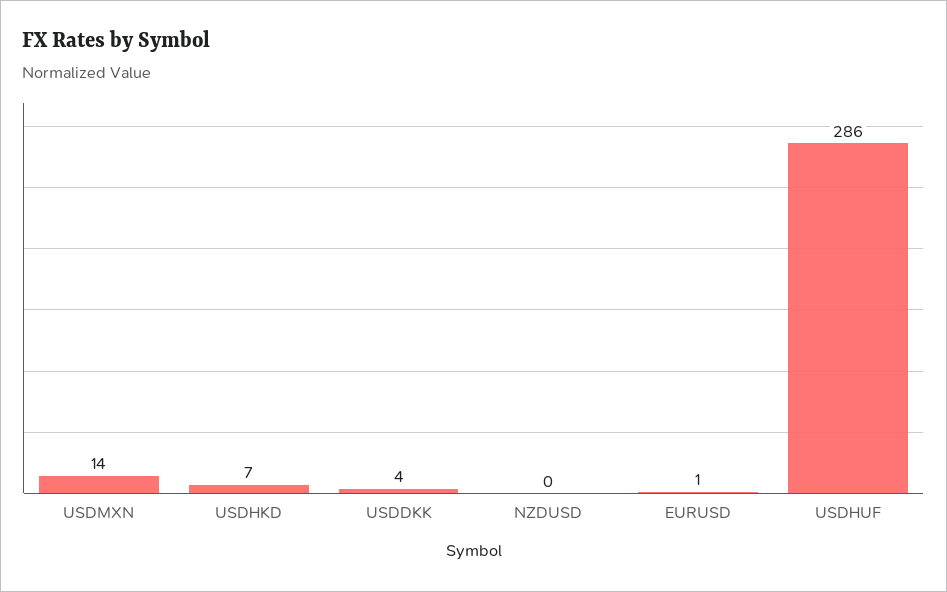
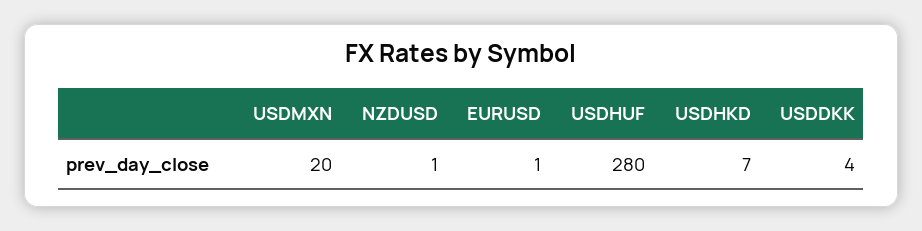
USDMXN: 14 -> 20
NZDUSD: 0 -> 1
USDHUF: 286 -> 280

